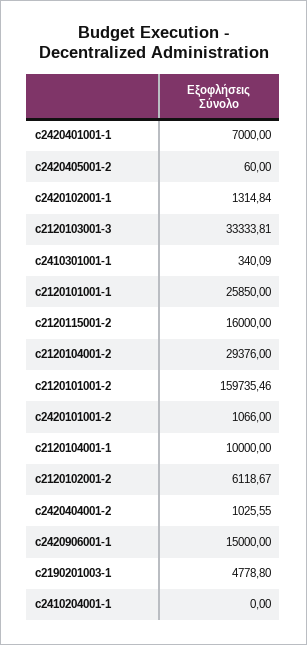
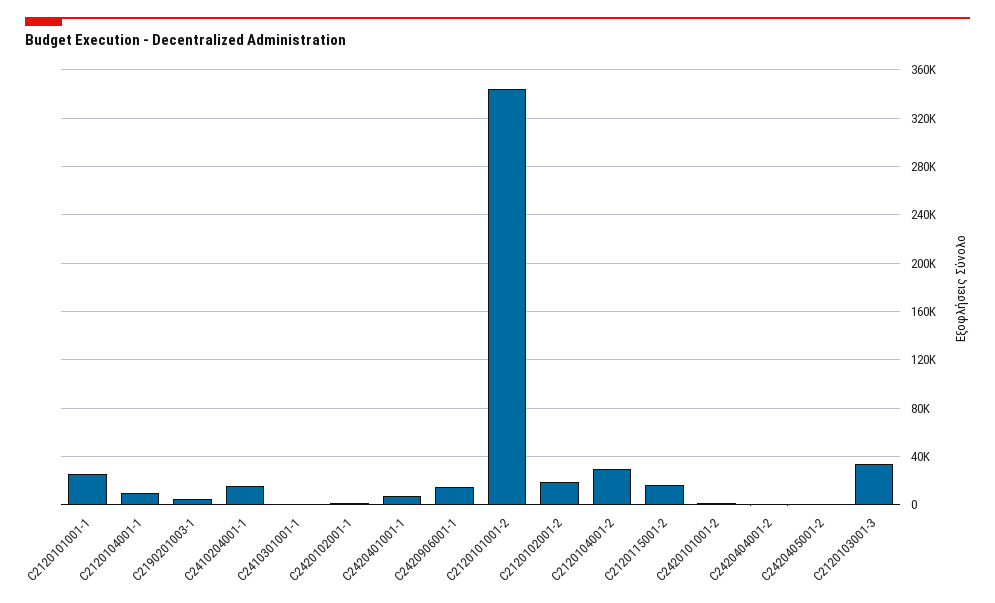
c2120101001-2: 159735.46 -> 345000
c2120102001-2: 6118.67 -> 20000
c2410204001-1: 0 -> 15000

